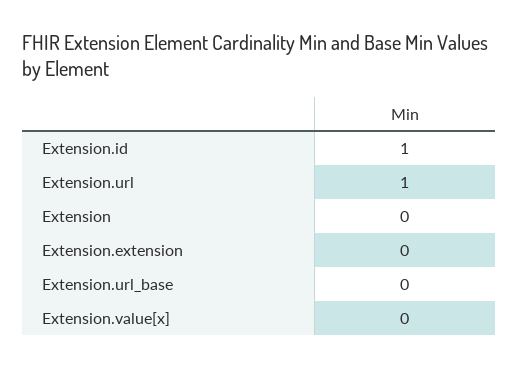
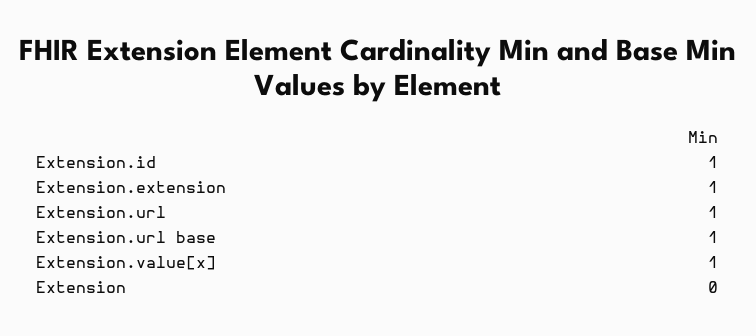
Extension.extension: 0 -> 1
Extension.url_base: 0 -> 1
Extension.value[x]: 0 -> 1

